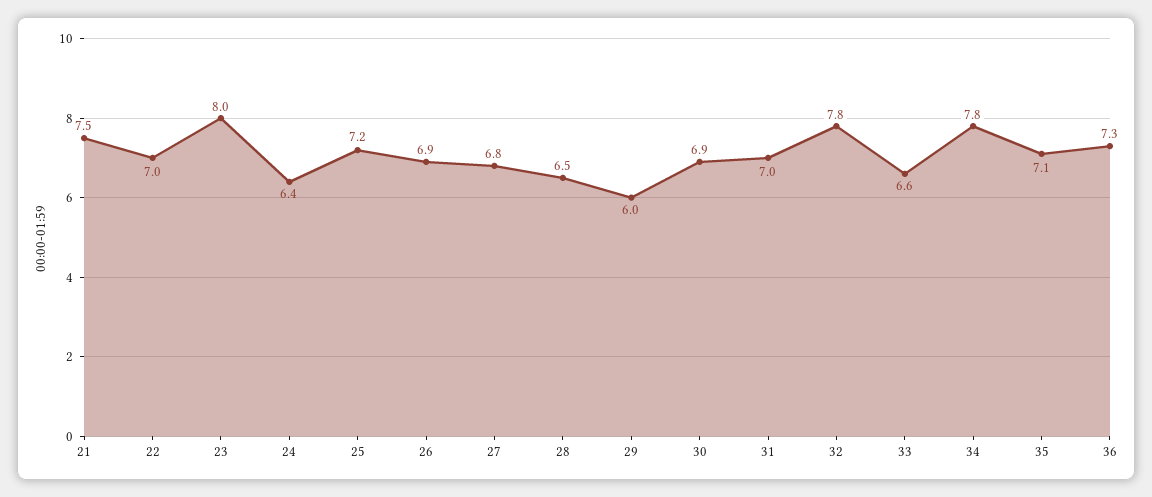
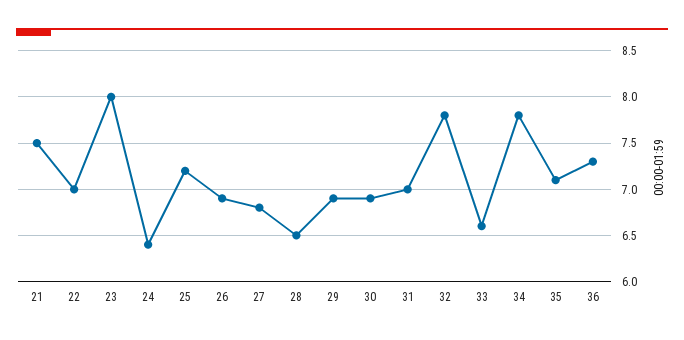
29: 6 -> 6.9

